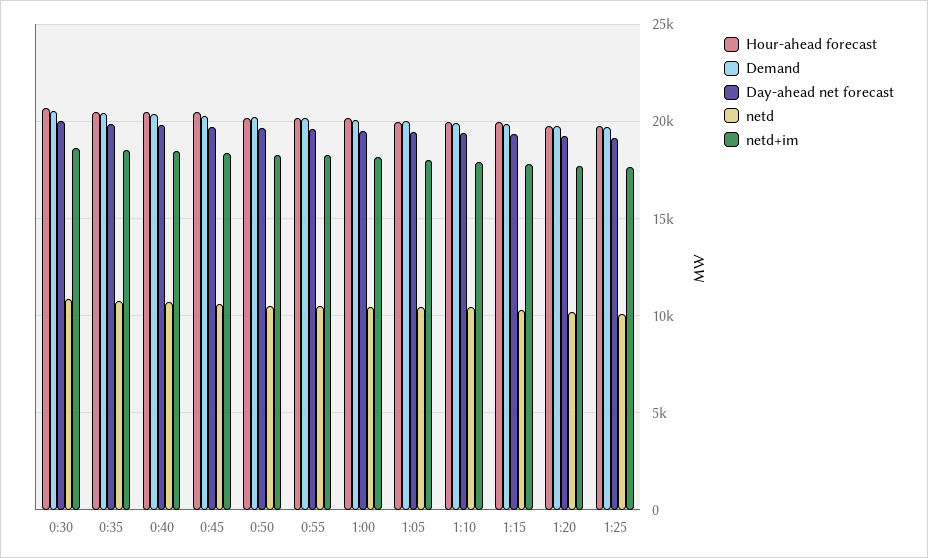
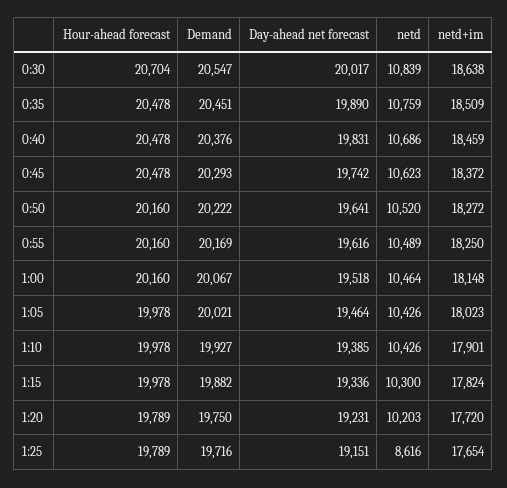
netd, 1:25: 10000 -> 8616

